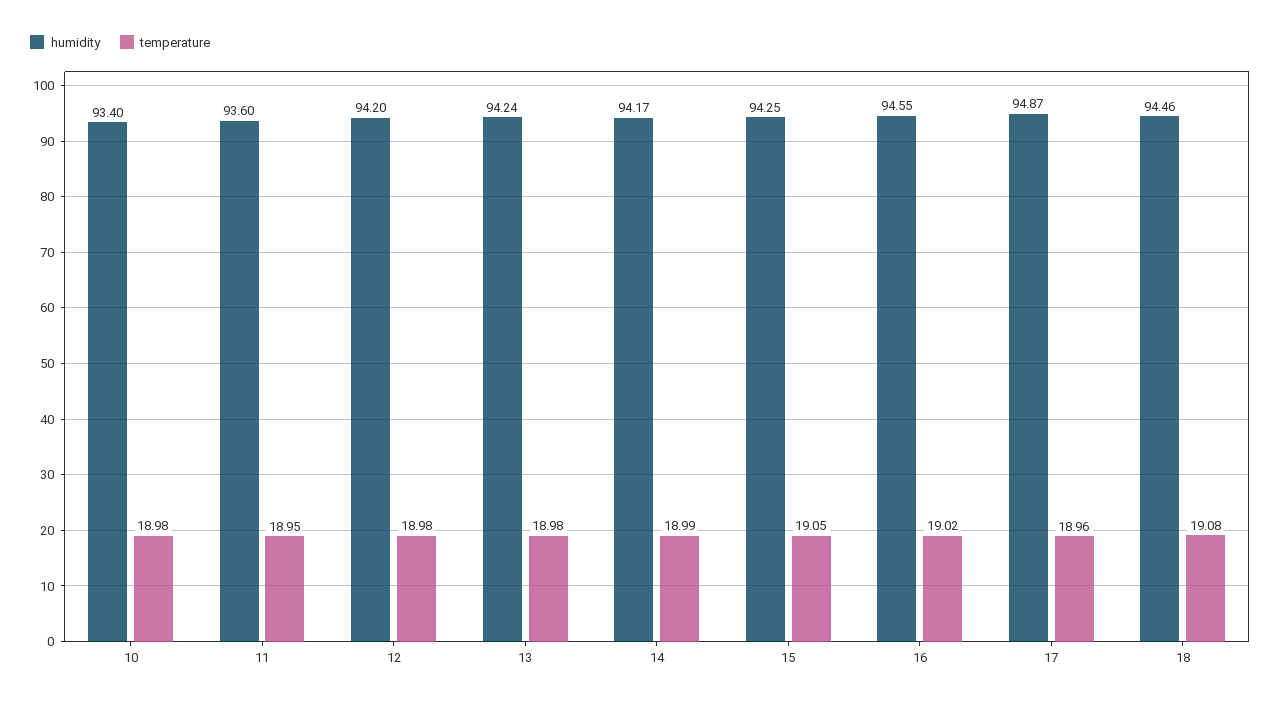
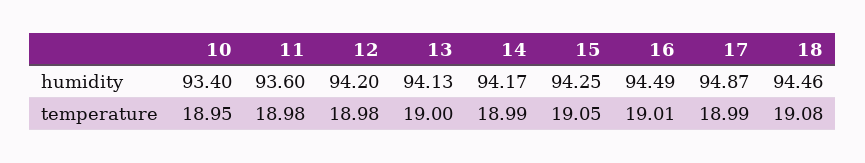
temperature, 10: 18.98 -> 18.95
temperature, 11: 18.95 -> 18.98
humidity, 13: 94.24 -> 94.13
temperature, 13: 18.98 -> 19
humidity, 16: 94.55 -> 94.49
temperature, 16: 19.02 -> 19.01
temperature, 17: 18.96 -> 18.99

